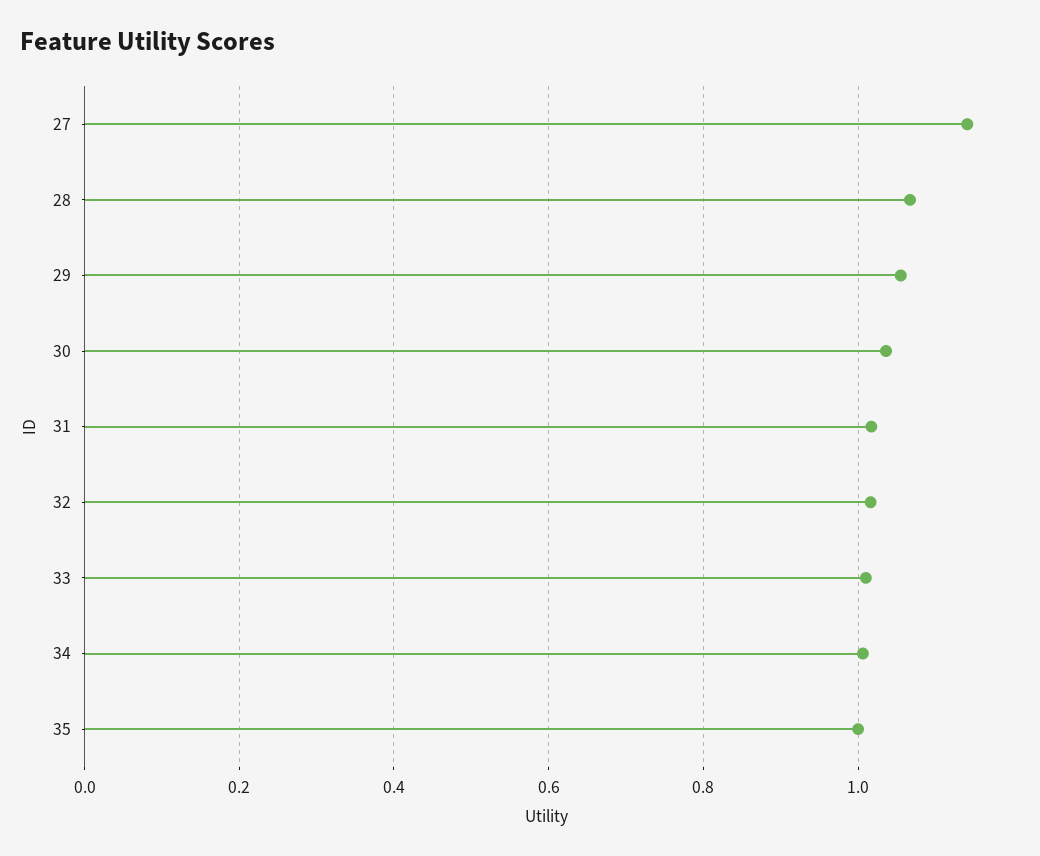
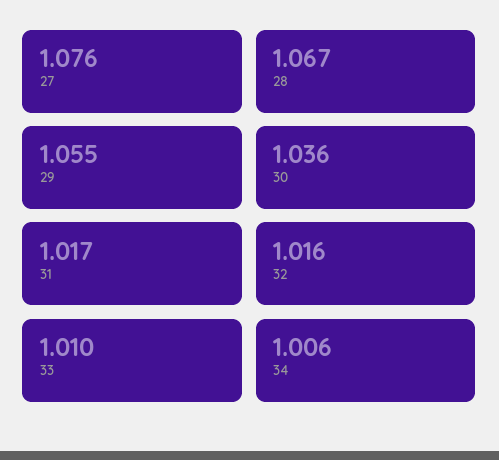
27: 1.14 -> 1.076
35: 1 -> none

